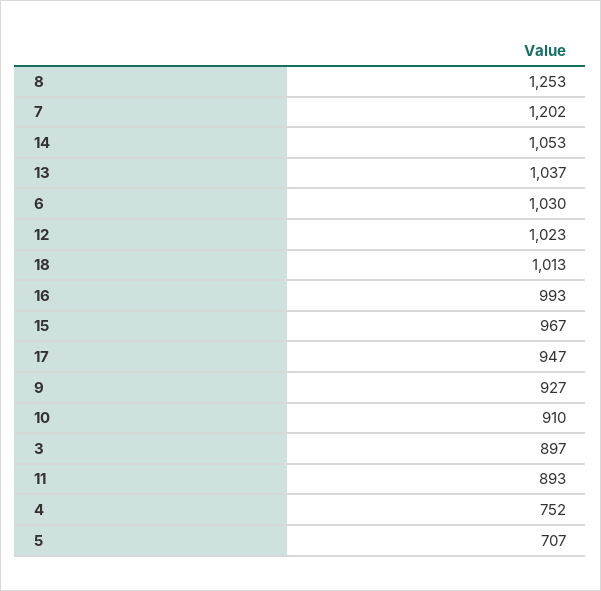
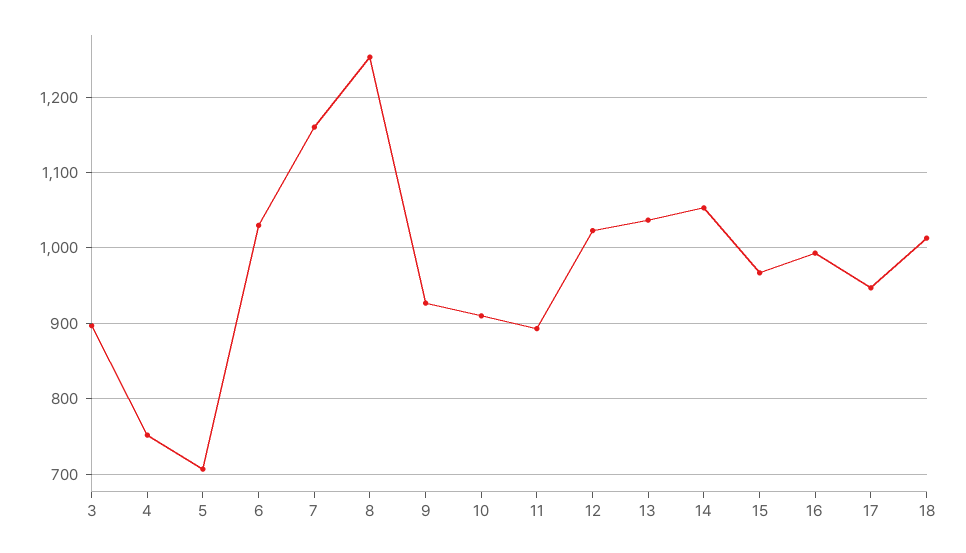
7: 1202 -> 1160

